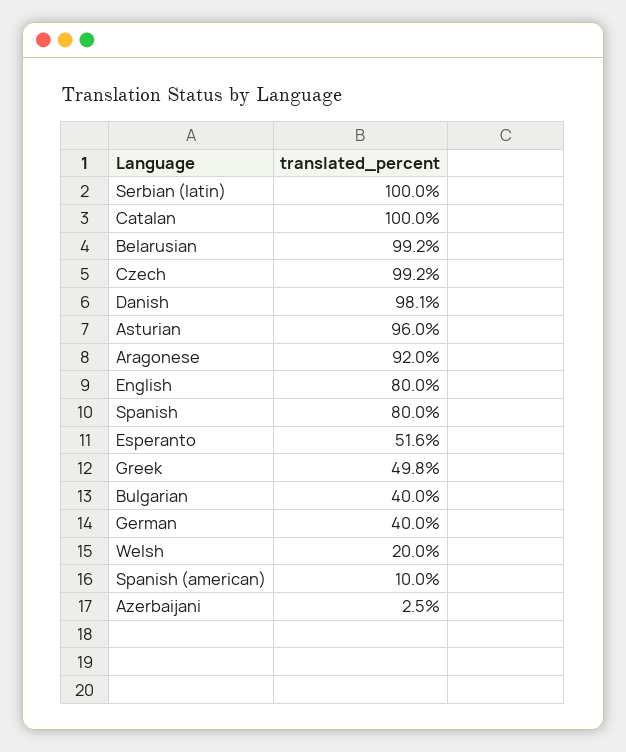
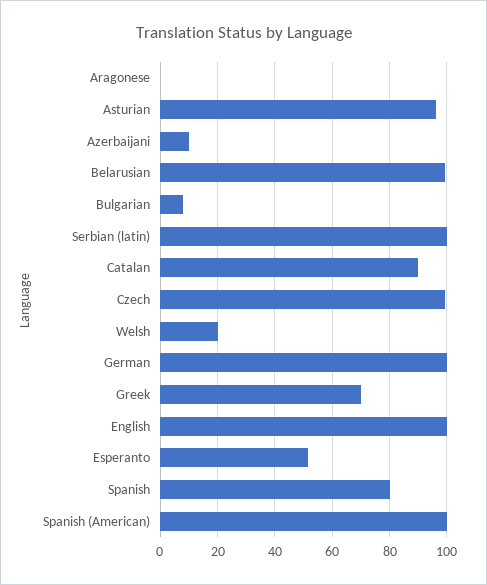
Catalan: 100 -> 90
Danish: 98.1 -> none
Aragonese: 92 -> 0
English: 80 -> 100
Greek: 49.8 -> 70
Bulgarian: 40 -> 7.5
German: 40 -> 100
Spanish (american): 10 -> 100
Azerbaijani: 2.5 -> 10

